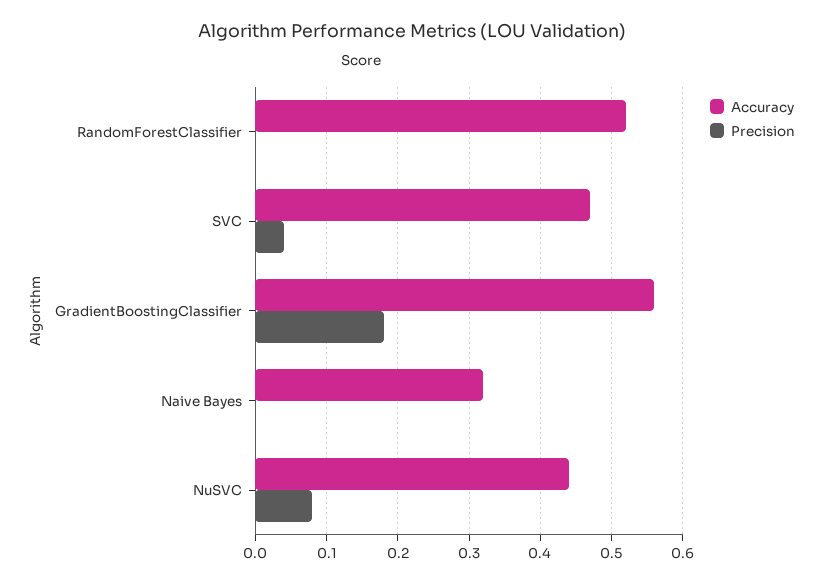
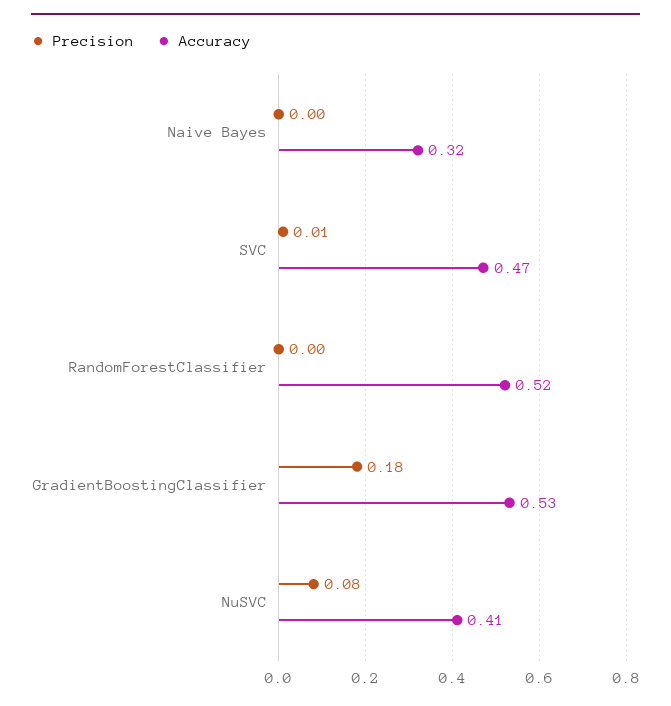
Precision, SVC: 0.04 -> 0.01
Accuracy, GradientBoostingClassifier: 0.56 -> 0.53
Accuracy, NuSVC: 0.44 -> 0.41

